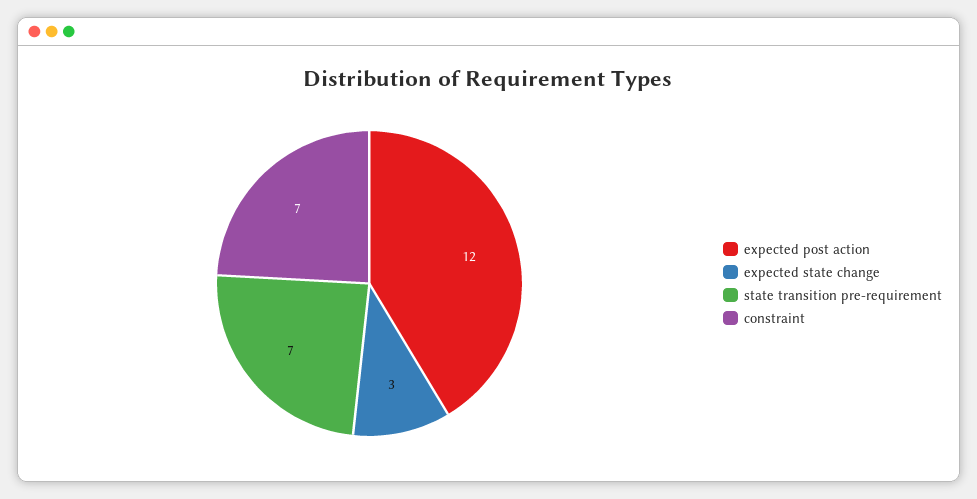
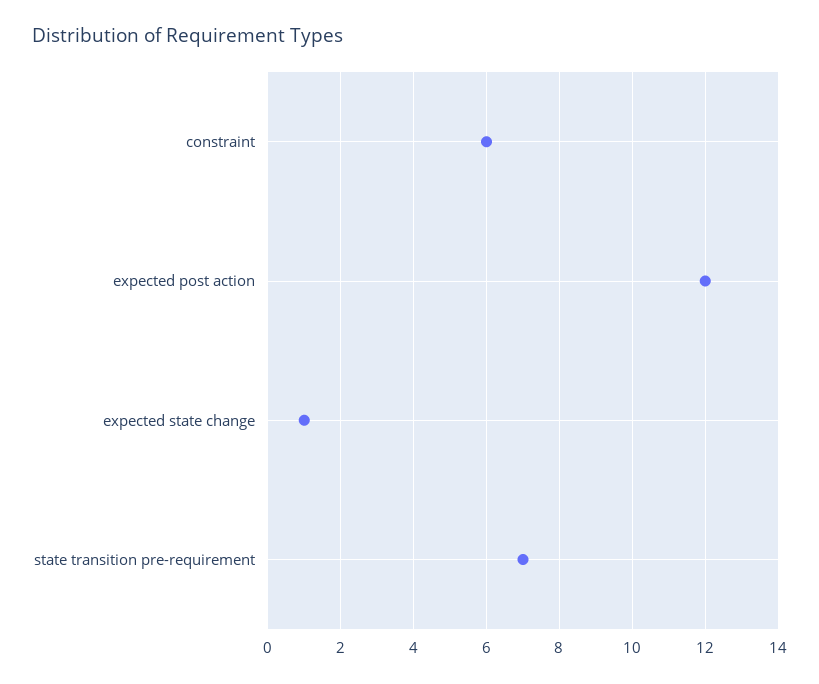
expected state change: 3 -> 1
constraint: 7 -> 6

